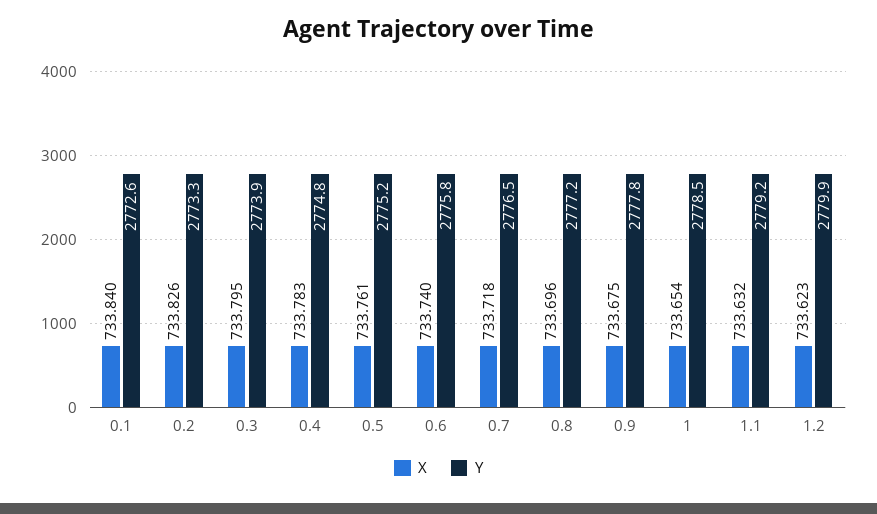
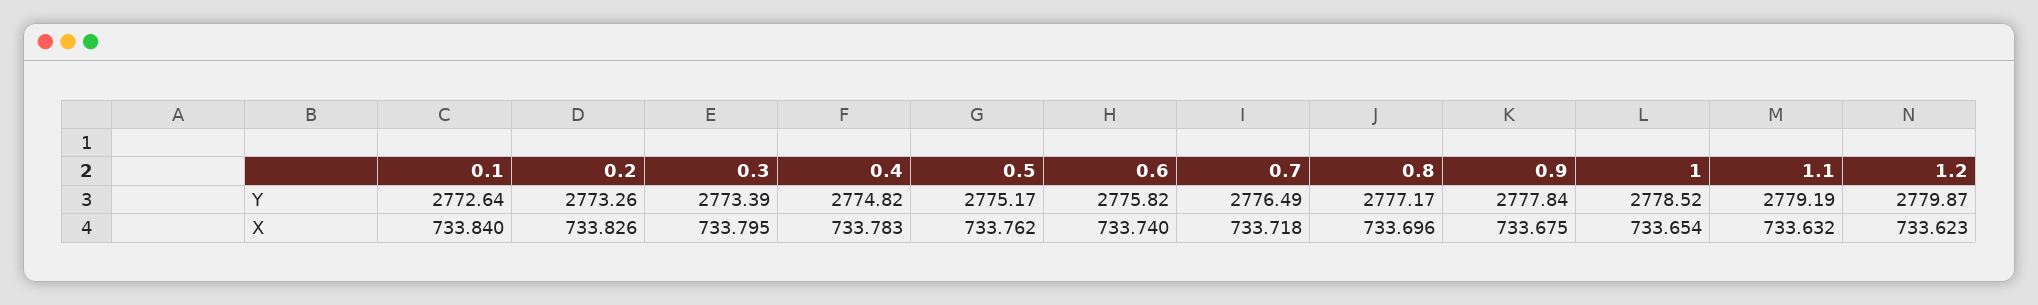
Y, 0.3: 2773.9 -> 2773.39
X, 0.5: 733.761 -> 733.762

